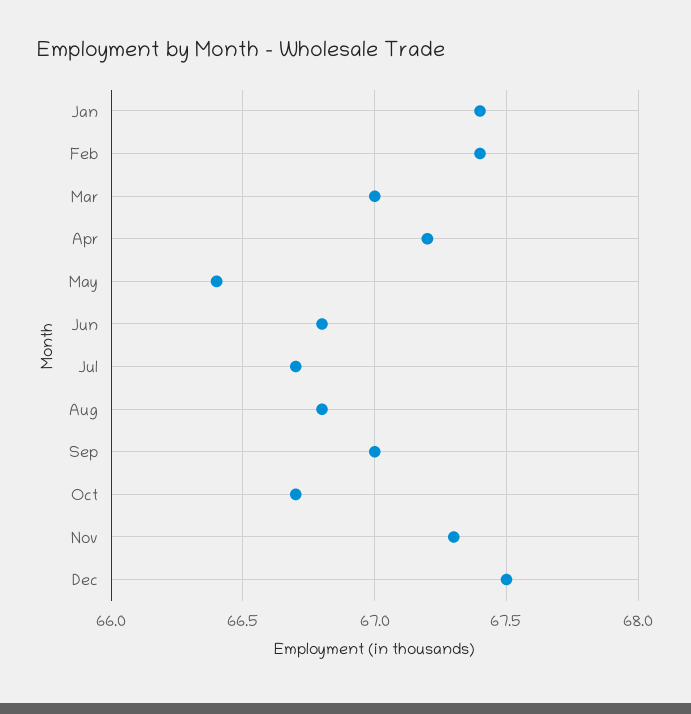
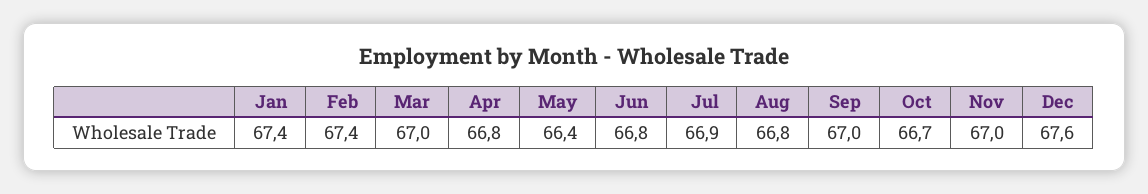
Apr: 67.2 -> 66.8
Jul: 66.7 -> 66.9
Nov: 67.3 -> 67
Dec: 67.5 -> 67.6

